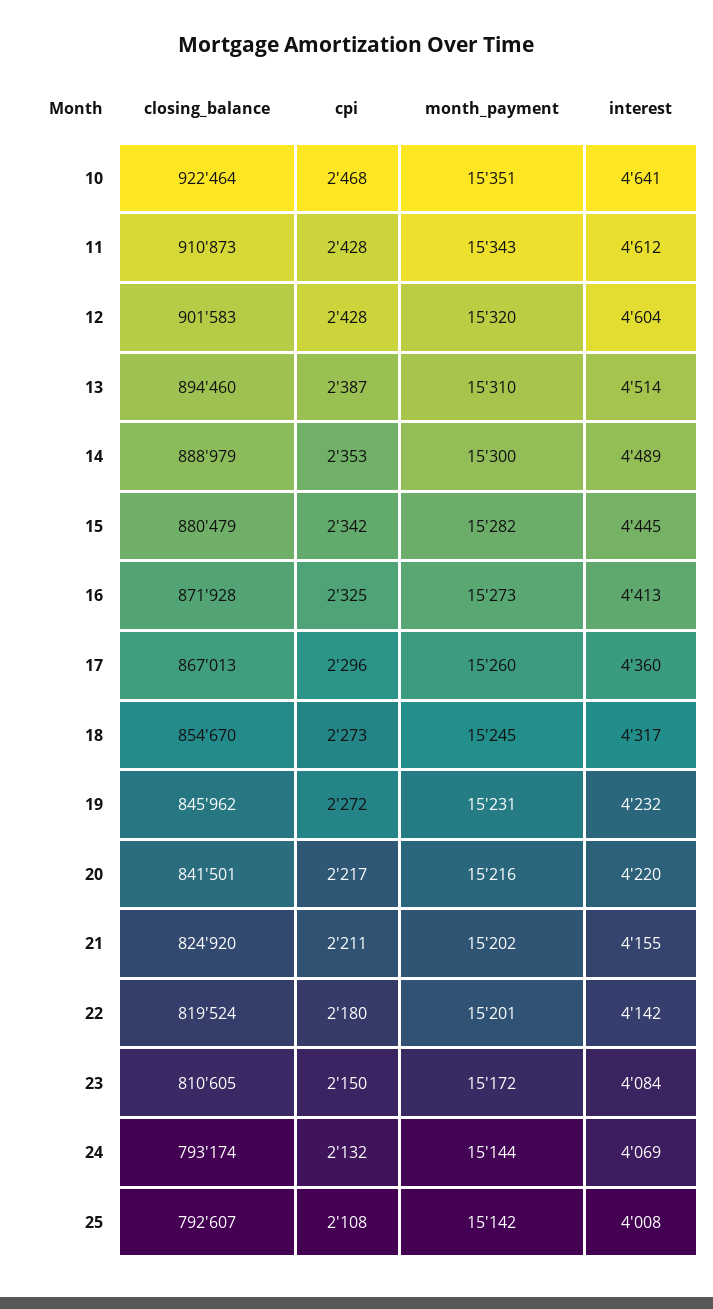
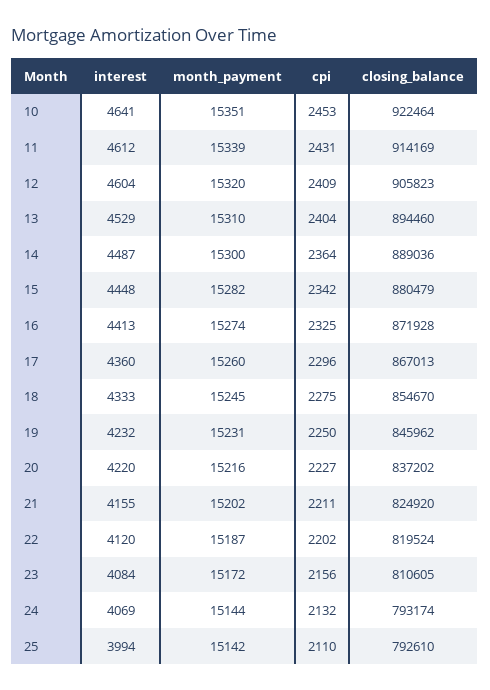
cpi, 10: 2468 -> 2453
closing_balance, 11: 910873 -> 914169
cpi, 11: 2428 -> 2431
month_payment, 11: 15343 -> 15339
closing_balance, 12: 901583 -> 905823
cpi, 12: 2428 -> 2409
cpi, 13: 2387 -> 2404
interest, 13: 4514 -> 4529
closing_balance, 14: 888979 -> 889036
cpi, 14: 2353 -> 2364
interest, 14: 4489 -> 4487
interest, 15: 4445 -> 4448
month_payment, 16: 15273 -> 15274
cpi, 18: 2273 -> 2275
interest, 18: 4317 -> 4333
cpi, 19: 2272 -> 2250
closing_balance, 20: 841501 -> 837202
cpi, 20: 2217 -> 2227
cpi, 22: 2180 -> 2202
month_payment, 22: 15201 -> 15187
interest, 22: 4142 -> 4120
cpi, 23: 2150 -> 2156
closing_balance, 25: 792607 -> 792610
cpi, 25: 2108 -> 2110
interest, 25: 4008 -> 3994

